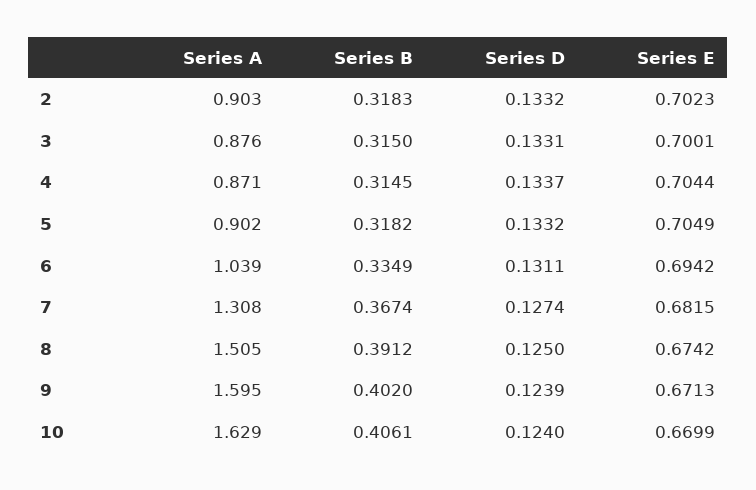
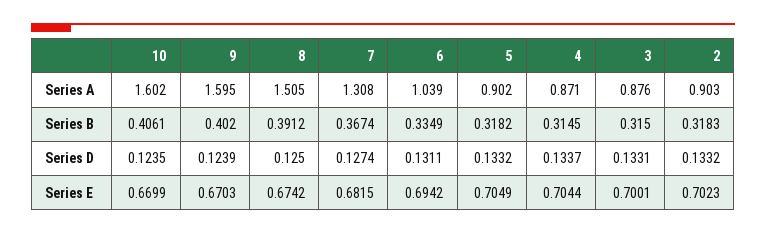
Series E, 9: 0.6713 -> 0.6703
Series A, 10: 1.629 -> 1.602
Series D, 10: 0.124 -> 0.1235

